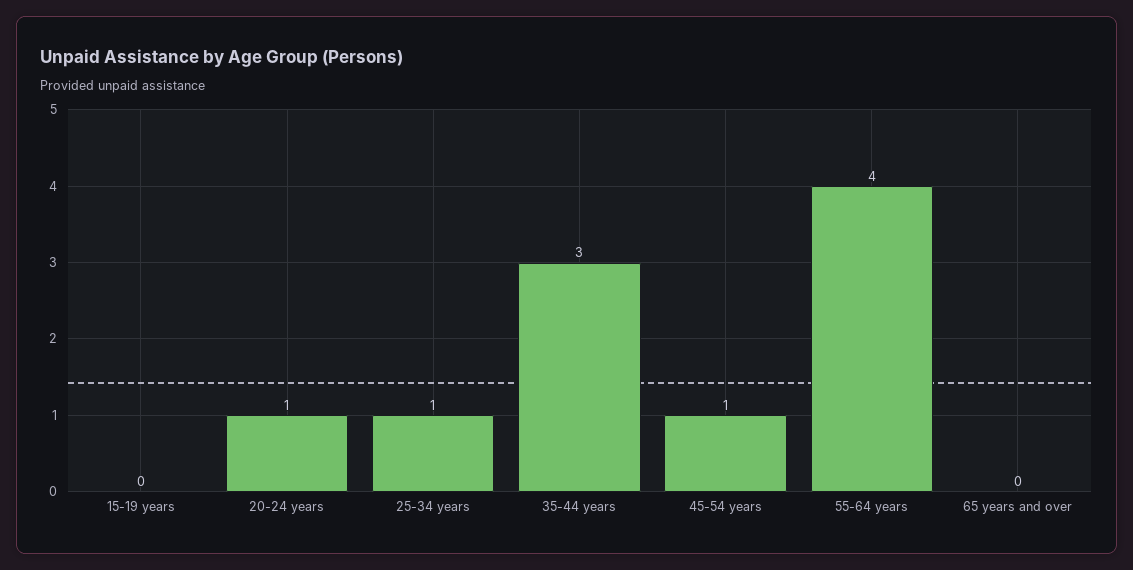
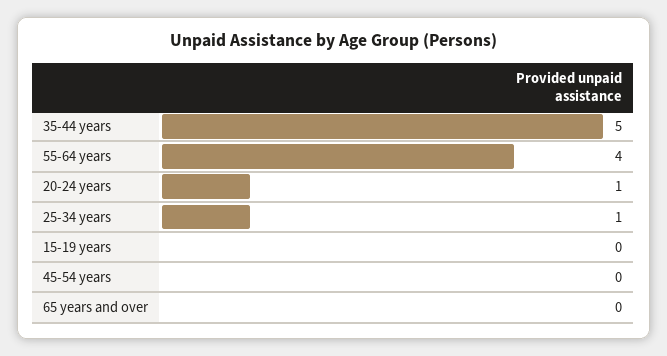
35-44 years: 3 -> 5
45-54 years: 1 -> 0

